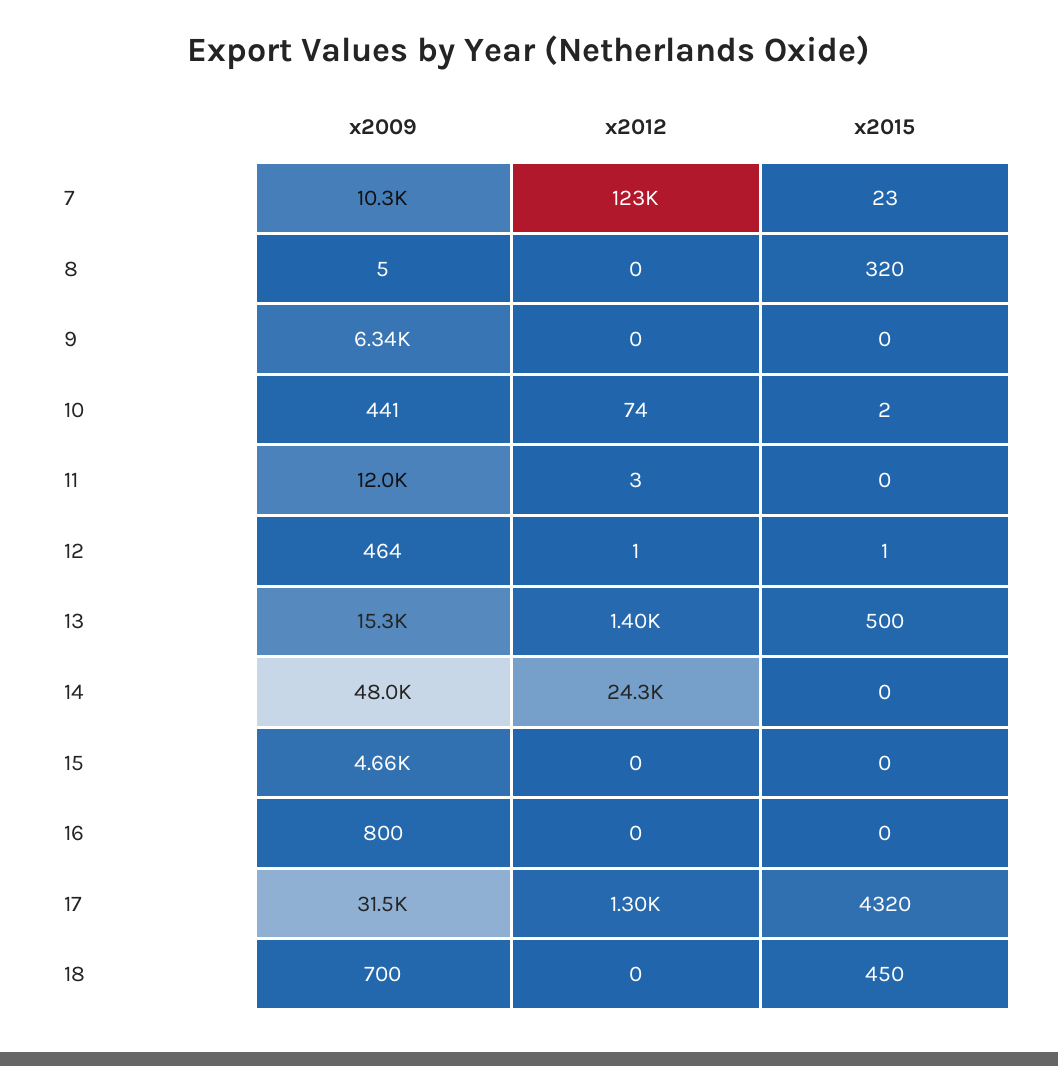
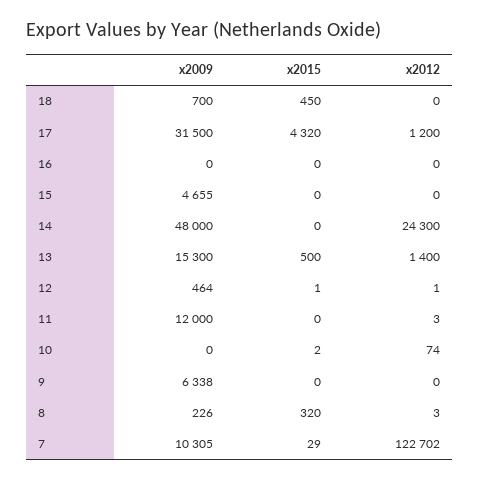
x2015, 7: 23 -> 29
x2009, 8: 5 -> 226
x2012, 8: 0 -> 3
x2009, 10: 441 -> 0
x2009, 16: 800 -> 0
x2012, 17: 1300 -> 1200

